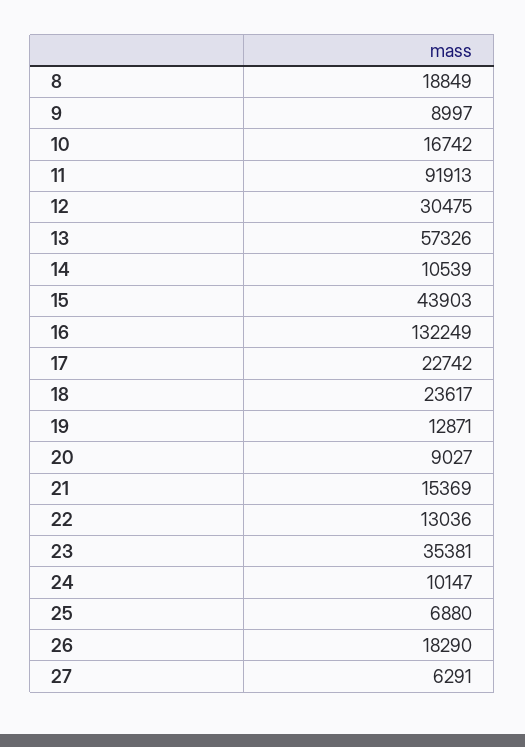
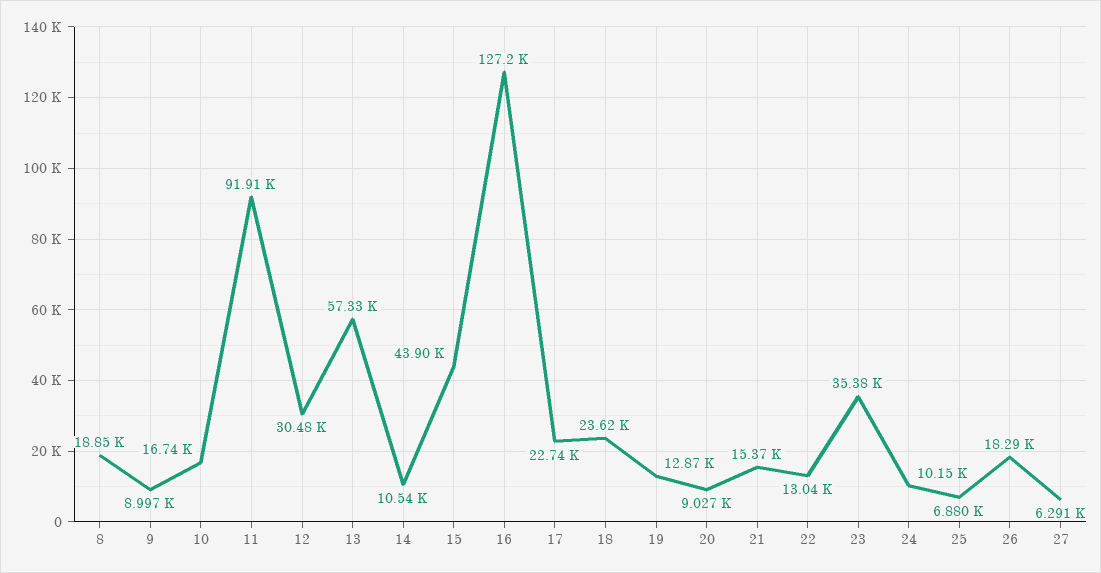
16: 132249 -> 127200

